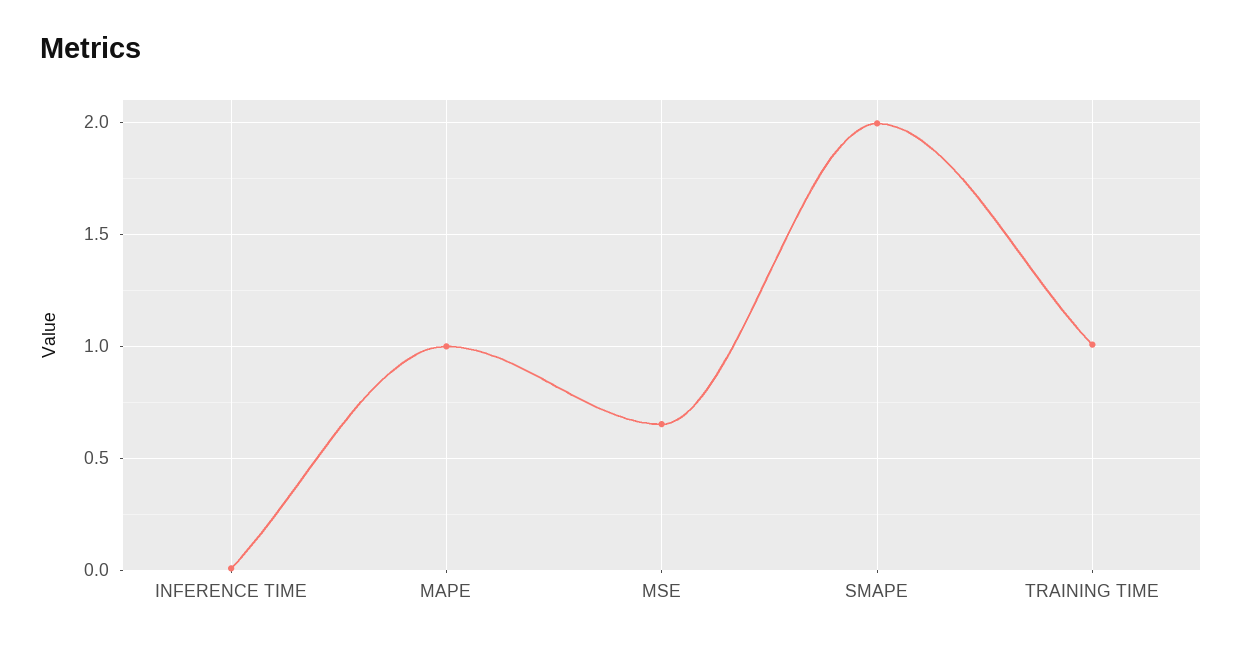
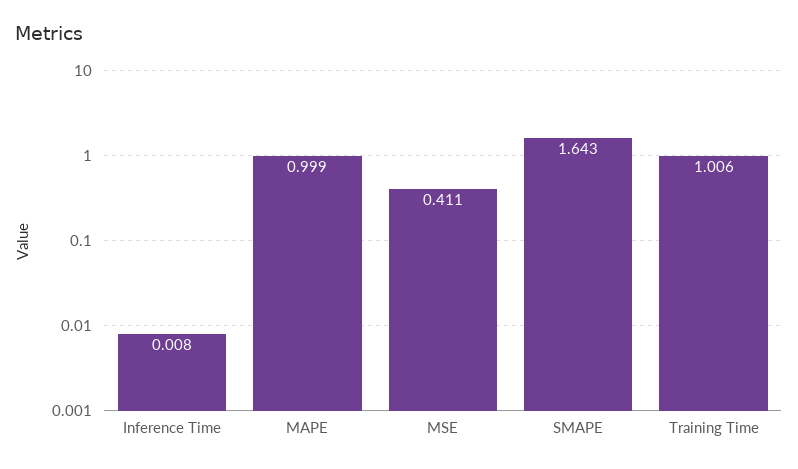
MSE: 0.65 -> 0.411
SMAPE: 2 -> 1.643

